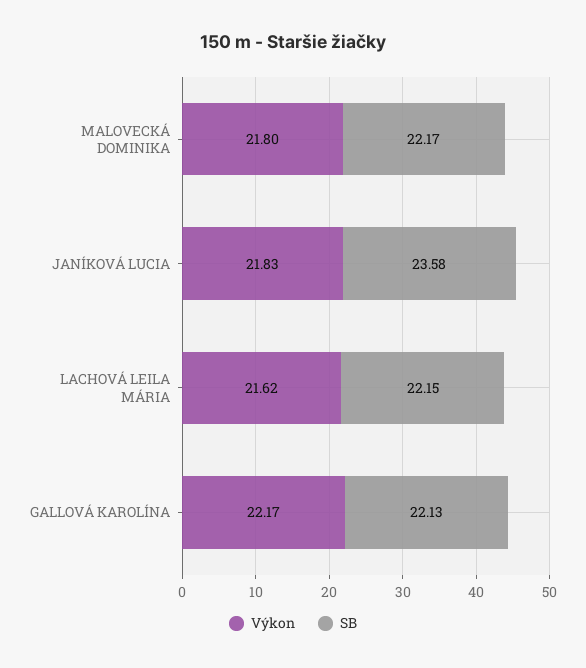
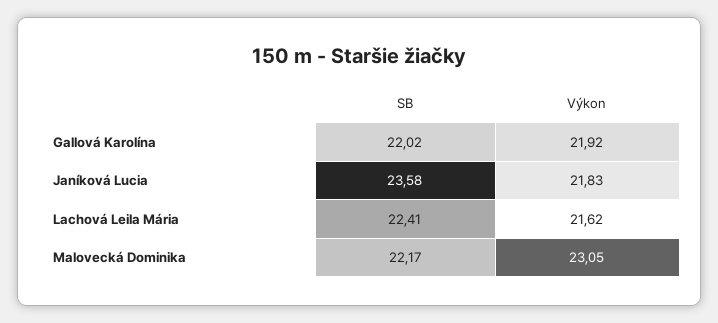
Výkon, MALOVECKÁ DOMINIKA: 21.8 -> 23.05
SB, LACHOVÁ LEILA MÁRIA: 22.15 -> 22.41
Výkon, GALLOVÁ KAROLÍNA: 22.17 -> 21.92
SB, GALLOVÁ KAROLÍNA: 22.13 -> 22.02

